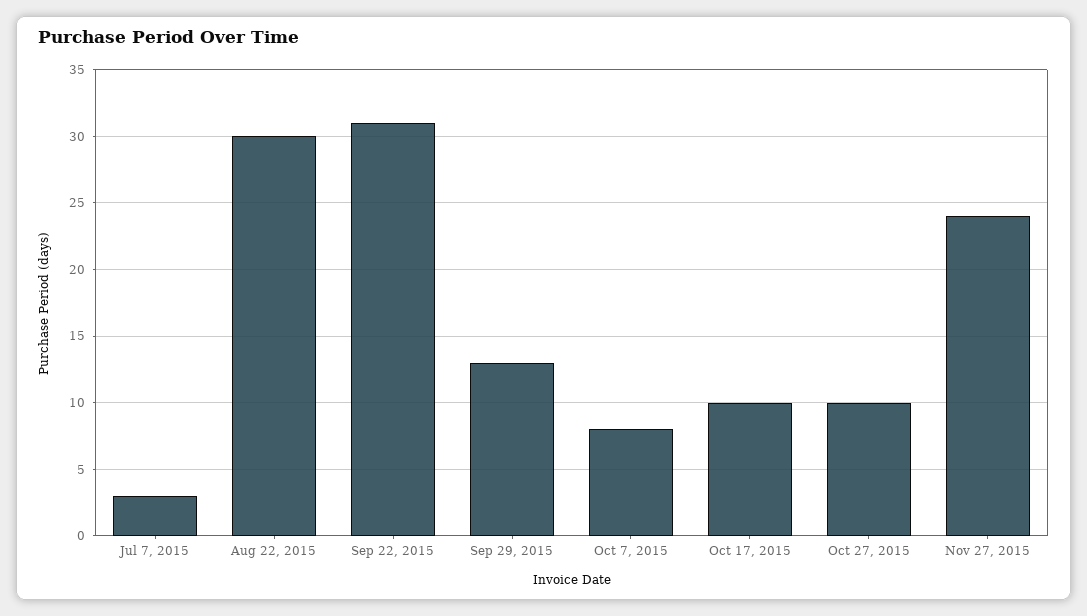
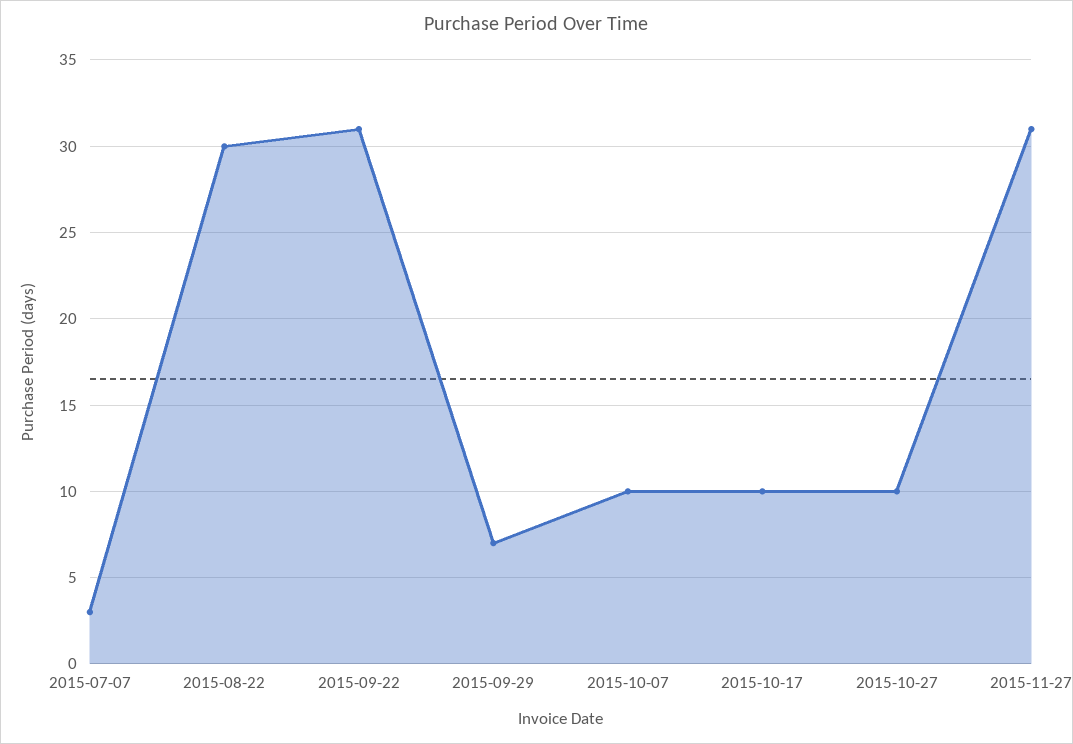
Sep 29, 2015: 13 -> 7
Oct 7, 2015: 8 -> 10
Nov 27, 2015: 24 -> 31

